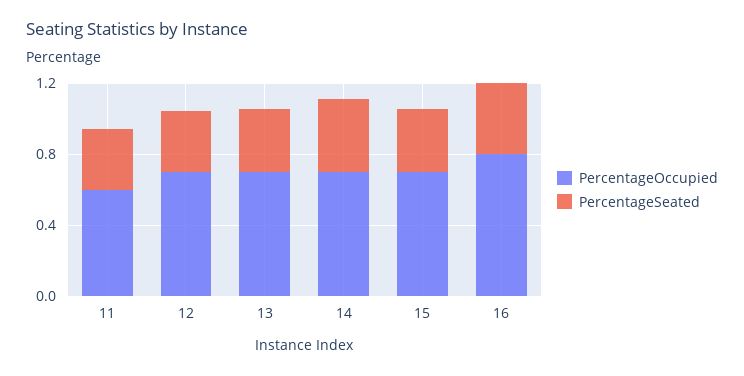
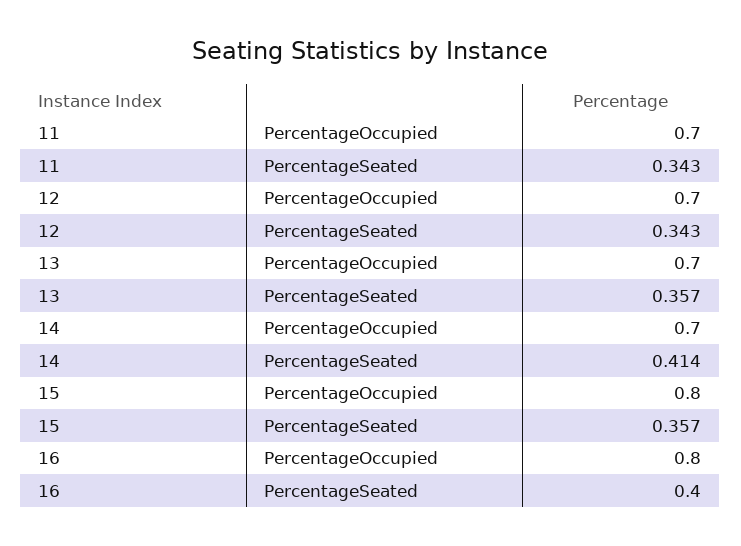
PercentageOccupied, 11: 0.6 -> 0.7
PercentageOccupied, 15: 0.7 -> 0.8

